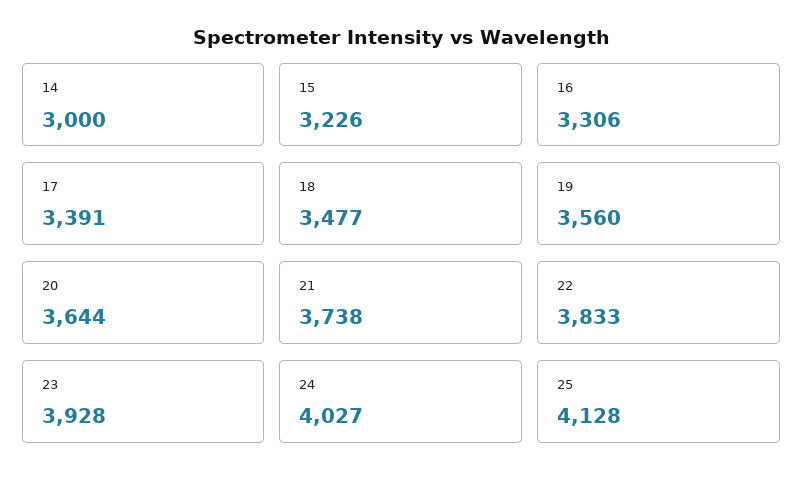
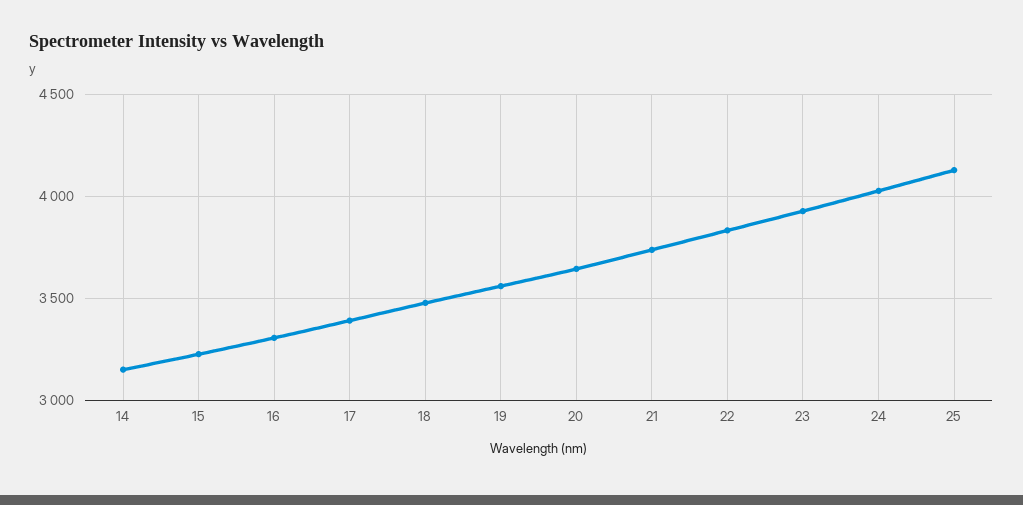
14: 3000 -> 3150

